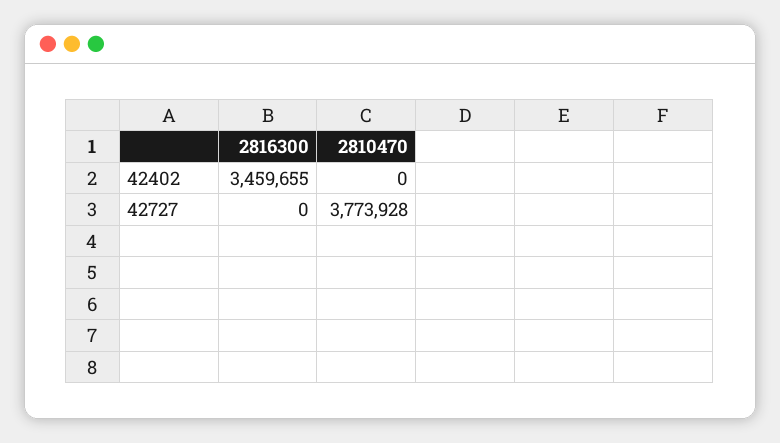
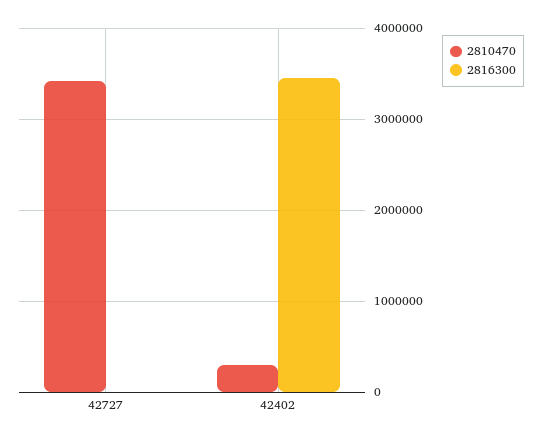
2810470, 42402: 0 -> 300000
2810470, 42727: 3773928 -> 3400000

